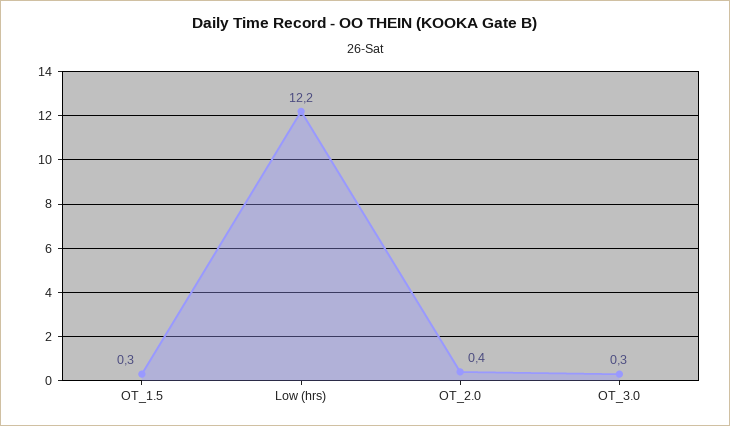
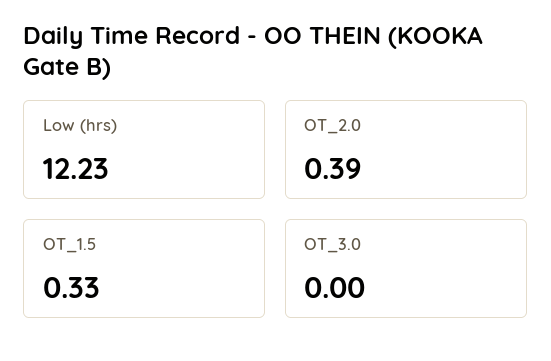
OT_3.0: 0.3 -> 0

